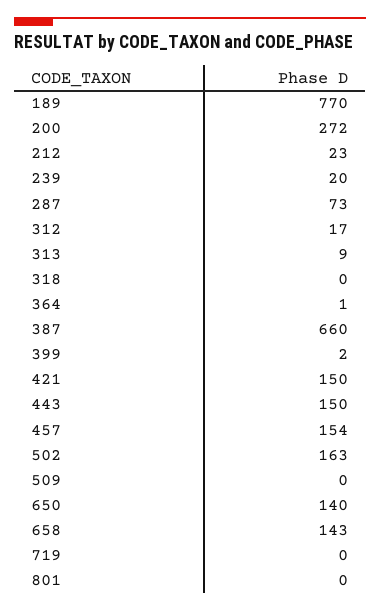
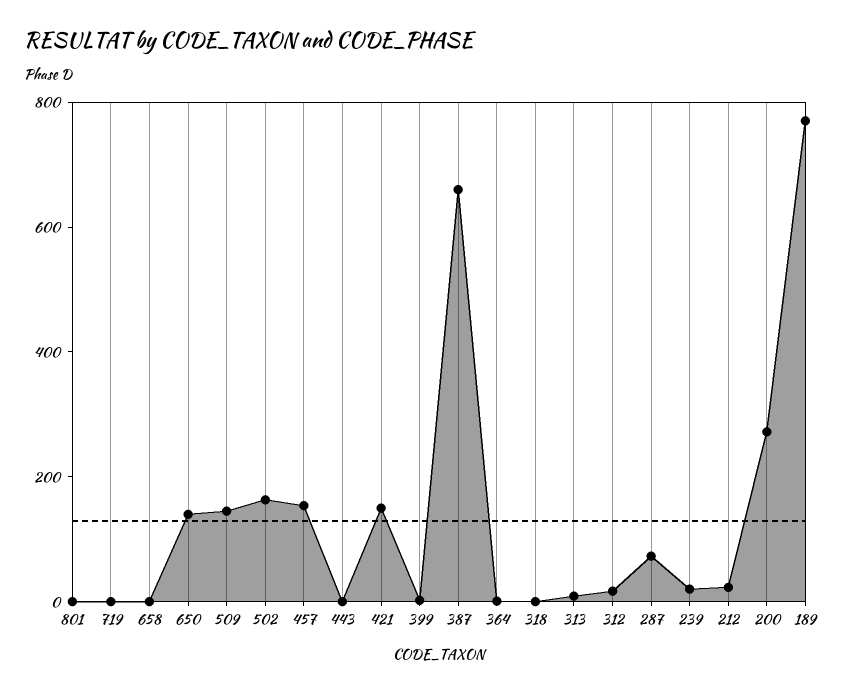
443: 150 -> 0
509: 0 -> 150
658: 143 -> 0

